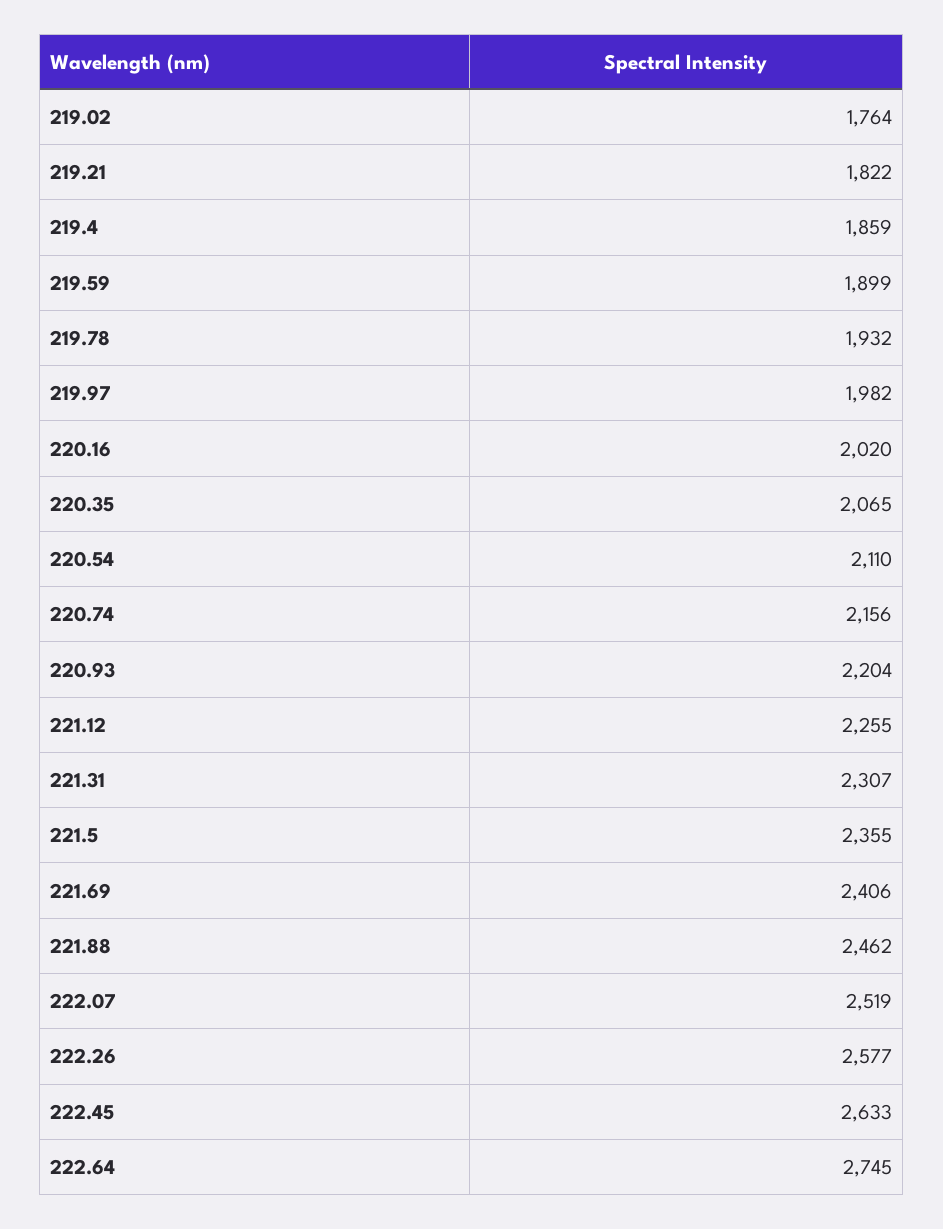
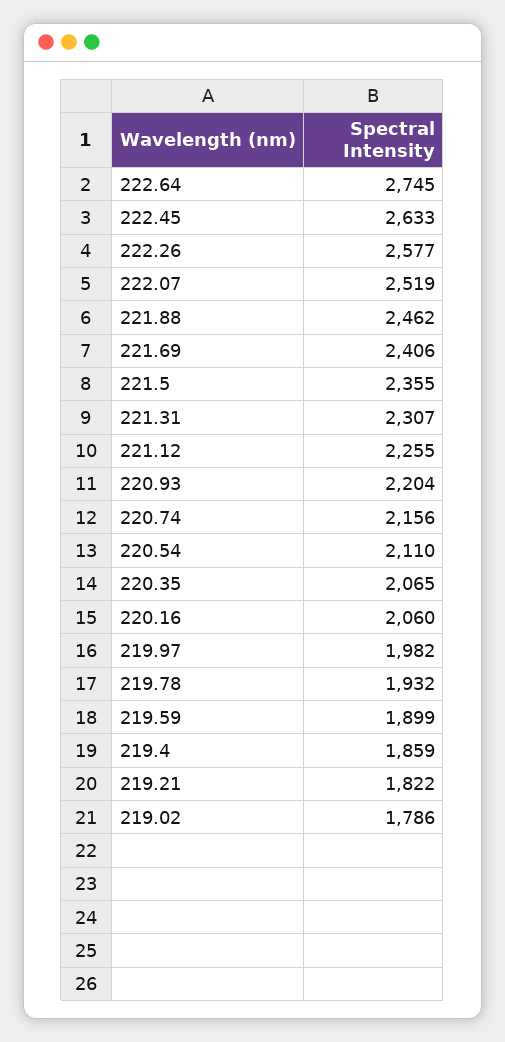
219.02: 1764 -> 1786
220.16: 2020 -> 2060

